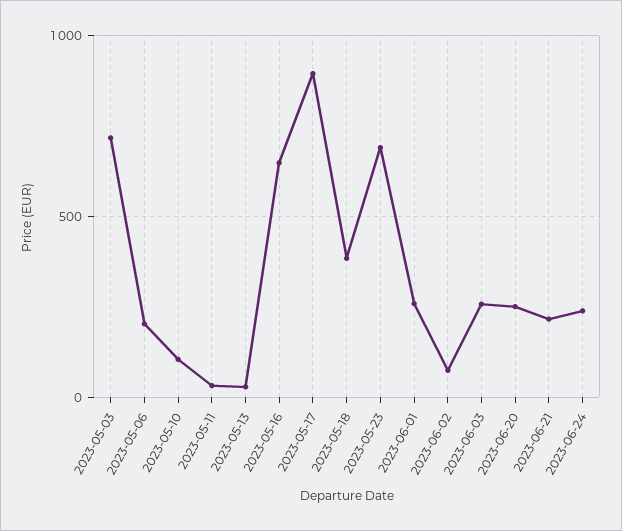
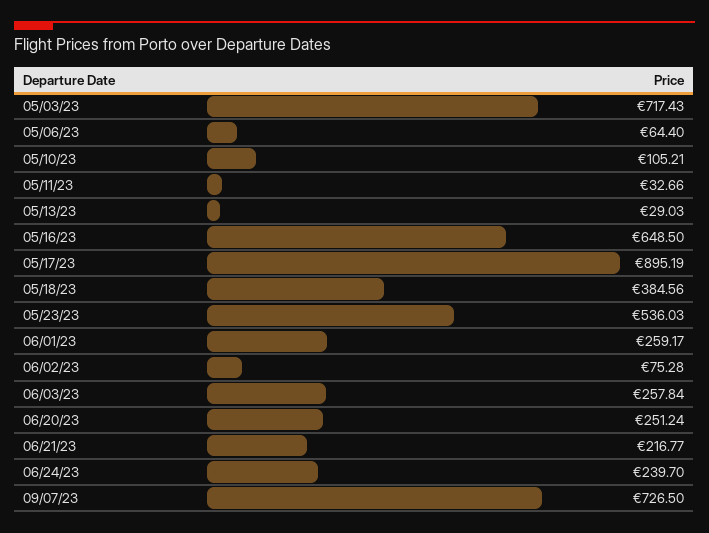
2023-05-06: 200 -> 64.4
2023-05-23: 700 -> 536.03
09/07/23: none -> 726.5

